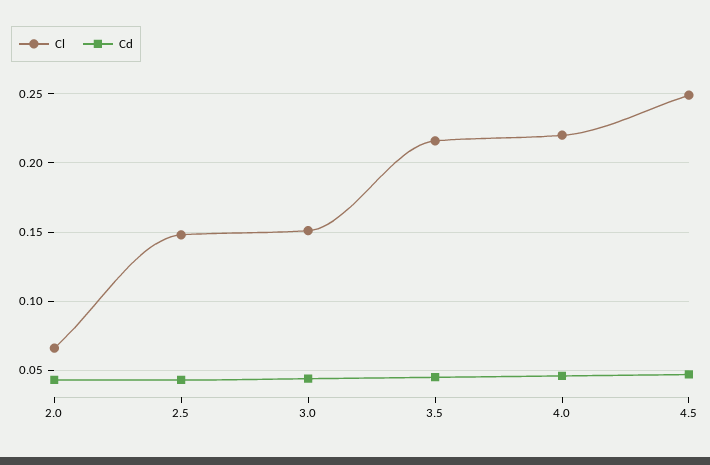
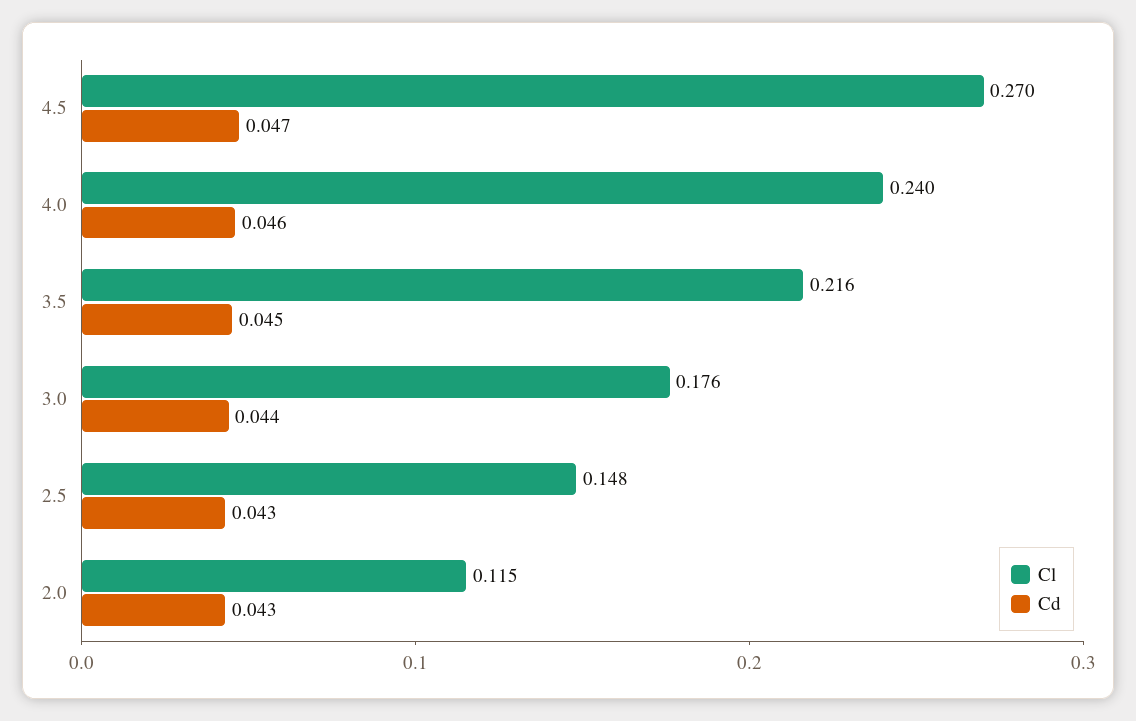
Cl, 2.0: 0.065 -> 0.115
Cl, 3.0: 0.15 -> 0.176
Cl, 4.0: 0.22 -> 0.24
Cl, 4.5: 0.25 -> 0.27

